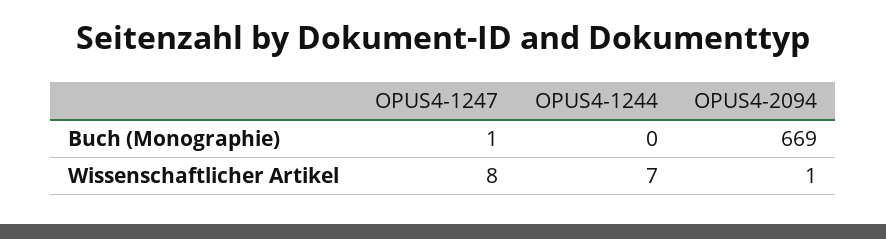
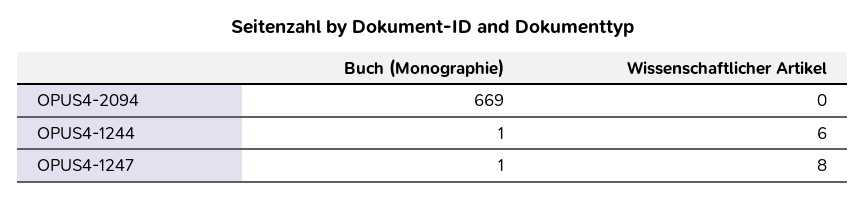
OPUS4-1244, Buch (Monographie): 0 -> 1
OPUS4-1244, Wissenschaftlicher Artikel: 7 -> 6
OPUS4-2094, Wissenschaftlicher Artikel: 1 -> 0

